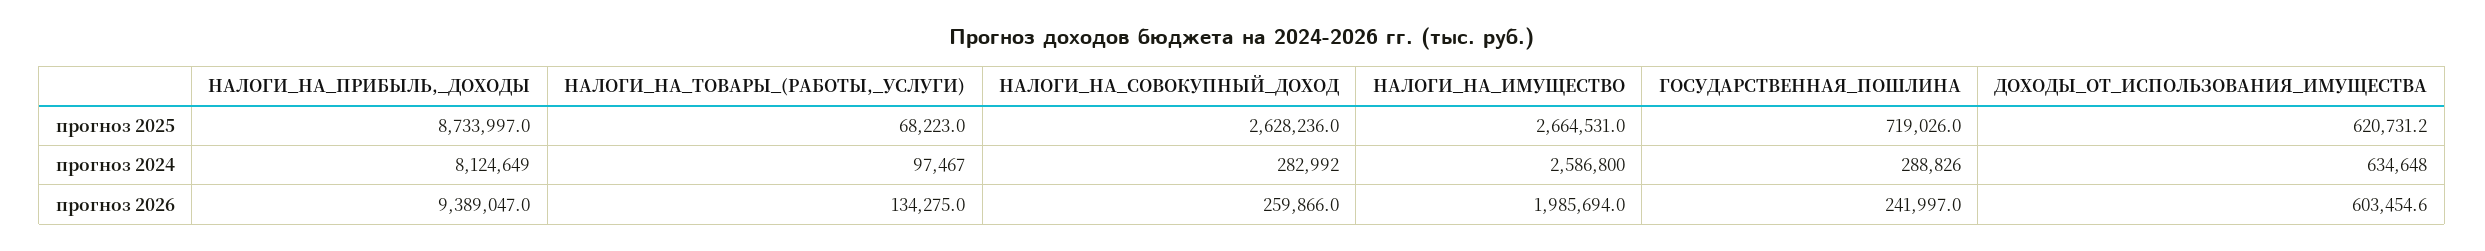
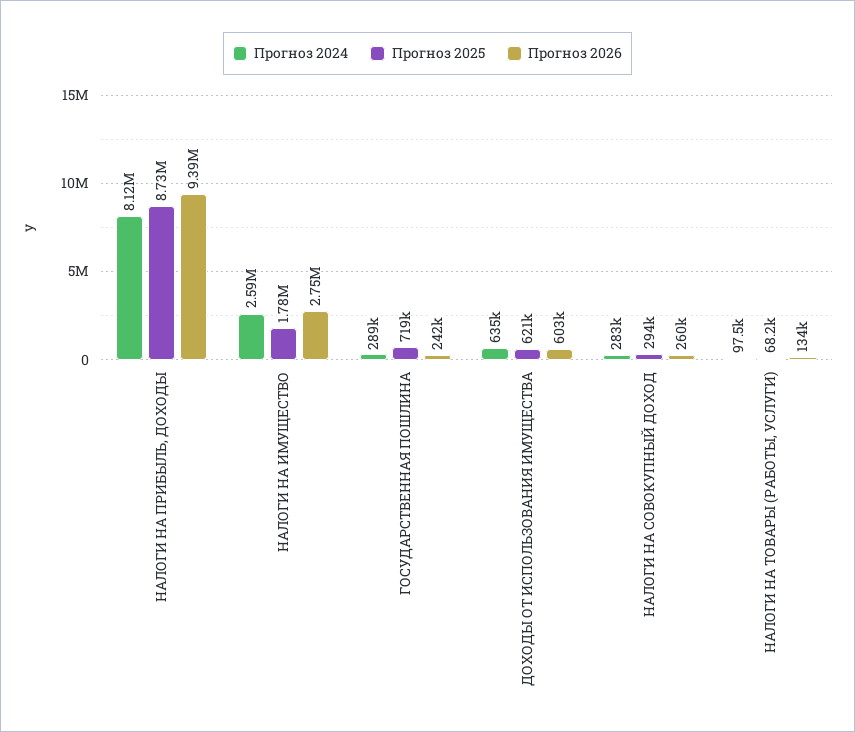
прогноз 2025, НАЛОГИ_НА_СОВОКУПНЫЙ_ДОХОД: 2628236 -> 294000
прогноз 2025, НАЛОГИ_НА_ИМУЩЕСТВО: 2664531 -> 1780000
прогноз 2026, НАЛОГИ_НА_ИМУЩЕСТВО: 1985694 -> 2750000

